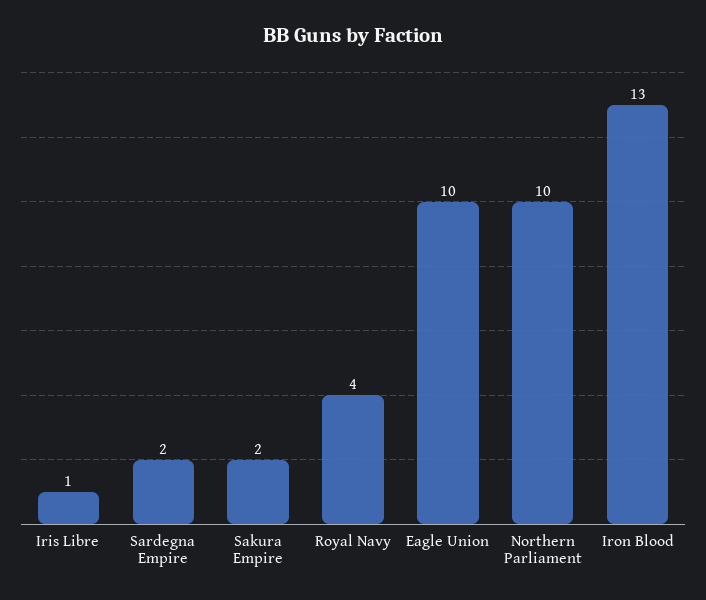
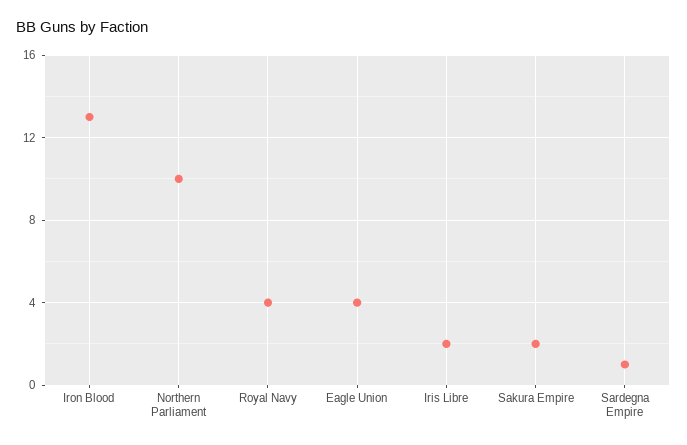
Iris Libre: 1 -> 2
Sardegna Empire: 2 -> 1
Eagle Union: 10 -> 4

